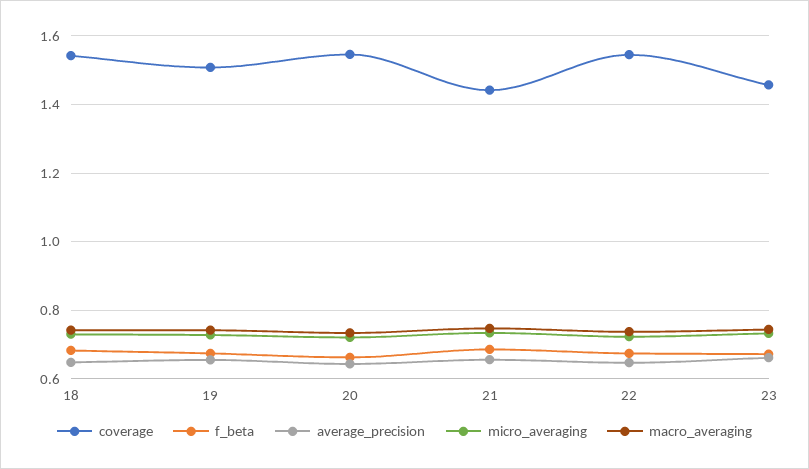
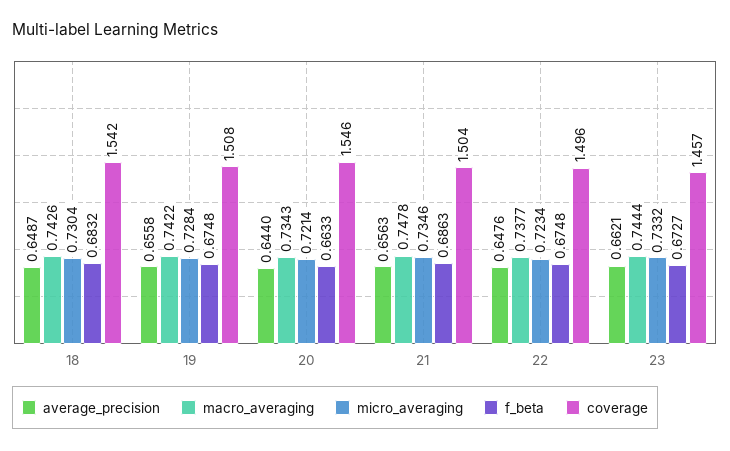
coverage, 21: 1.44 -> 1.504
coverage, 22: 1.54 -> 1.496

